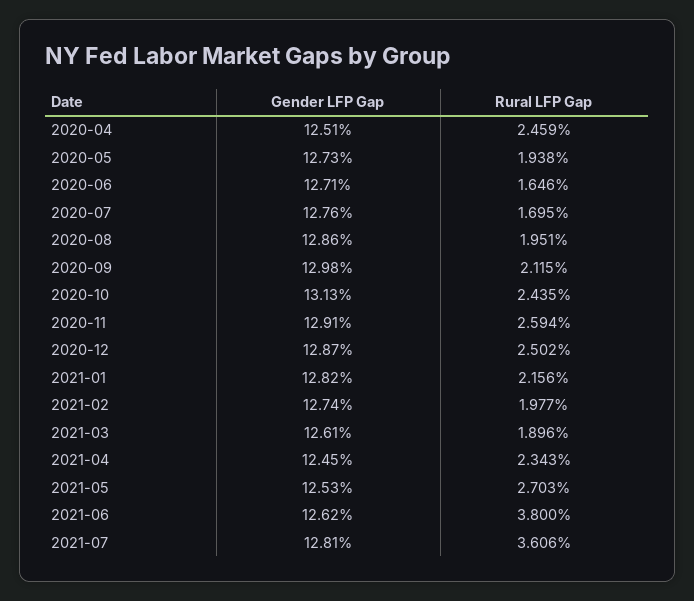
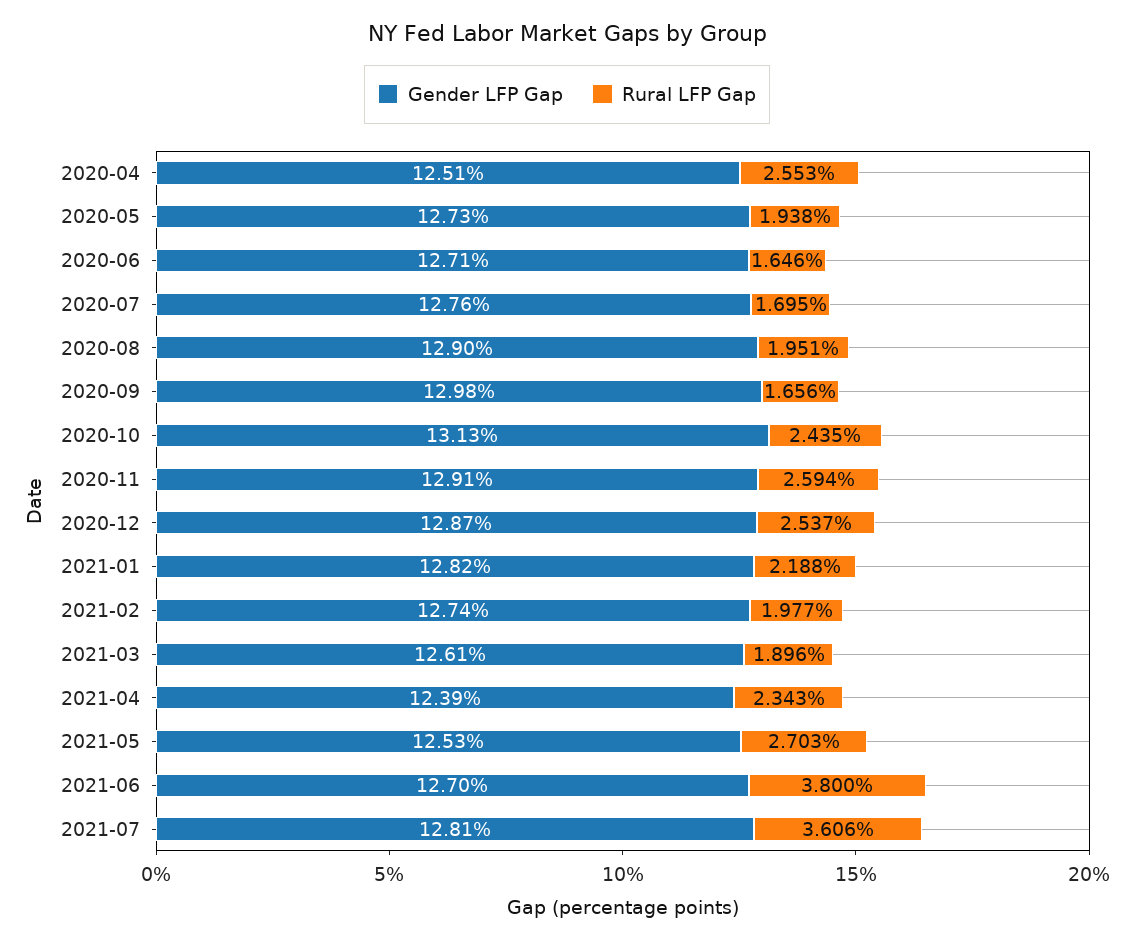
Rural LFP Gap, 2020-04: 2.459 -> 2.553
Gender LFP Gap, 2020-08: 12.86 -> 12.9
Rural LFP Gap, 2020-09: 2.115 -> 1.656
Rural LFP Gap, 2020-12: 2.502 -> 2.537
Rural LFP Gap, 2021-01: 2.156 -> 2.188
Gender LFP Gap, 2021-04: 12.45 -> 12.39
Gender LFP Gap, 2021-06: 12.62 -> 12.7

